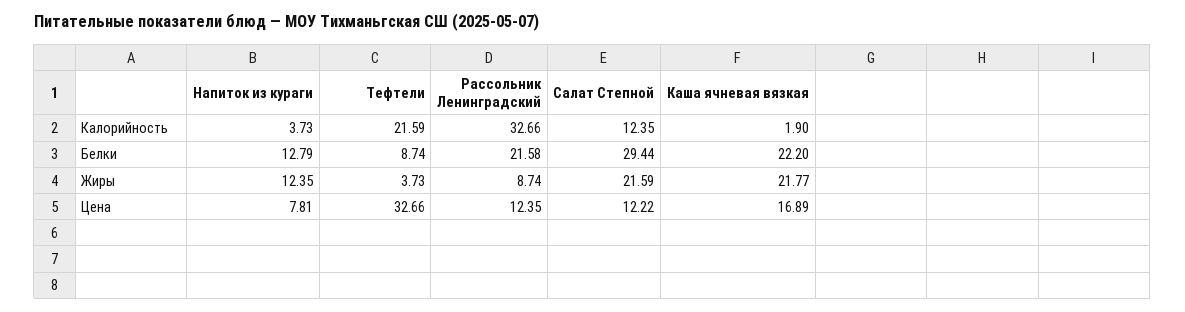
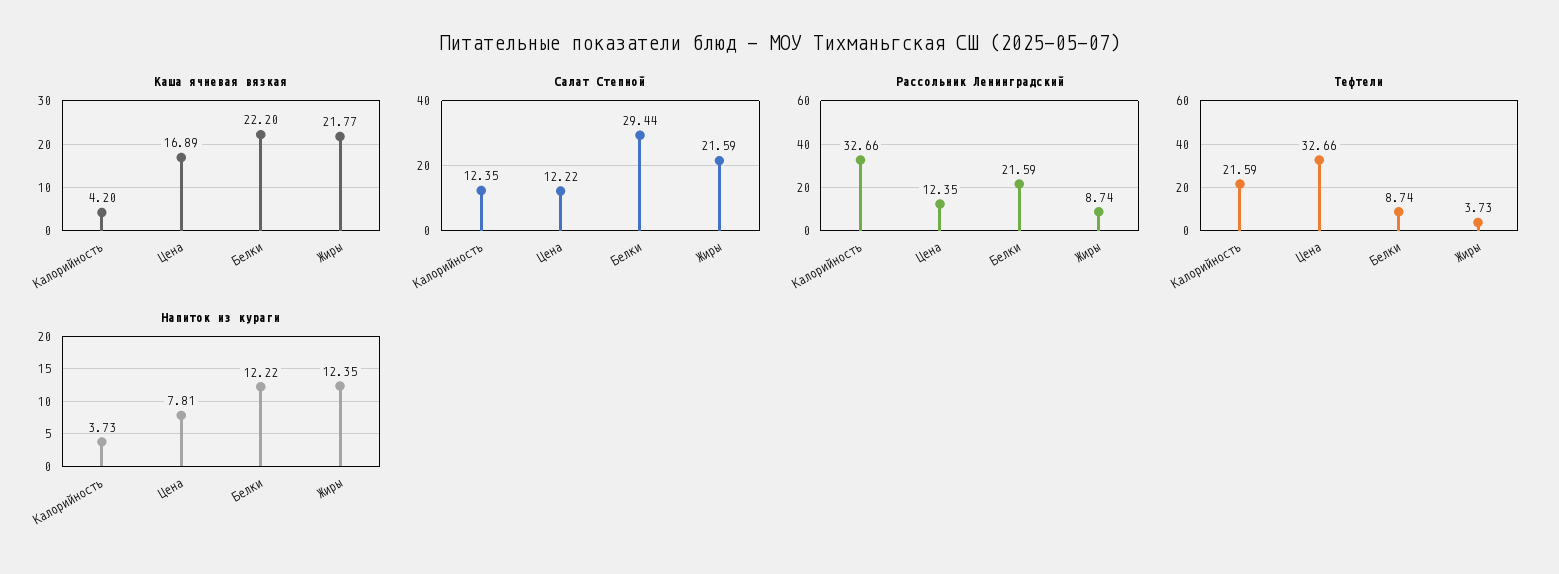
Каша ячневая вязкая, Калорийность: 1.9 -> 4.2
Напиток из кураги, Белки: 12.79 -> 12.22
Рассольник Ленинградский, Белки: 21.58 -> 21.59

